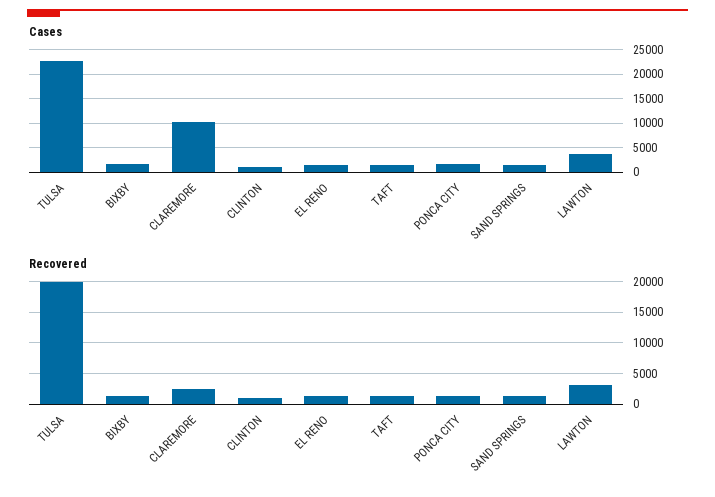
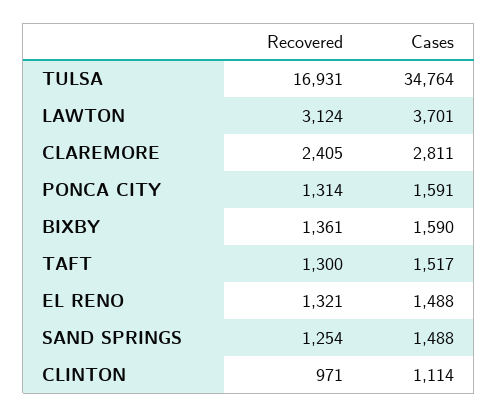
Cases, TULSA: 22500 -> 34764
Cases, CLAREMORE: 10000 -> 2811
Recovered, TULSA: 20000 -> 16931

